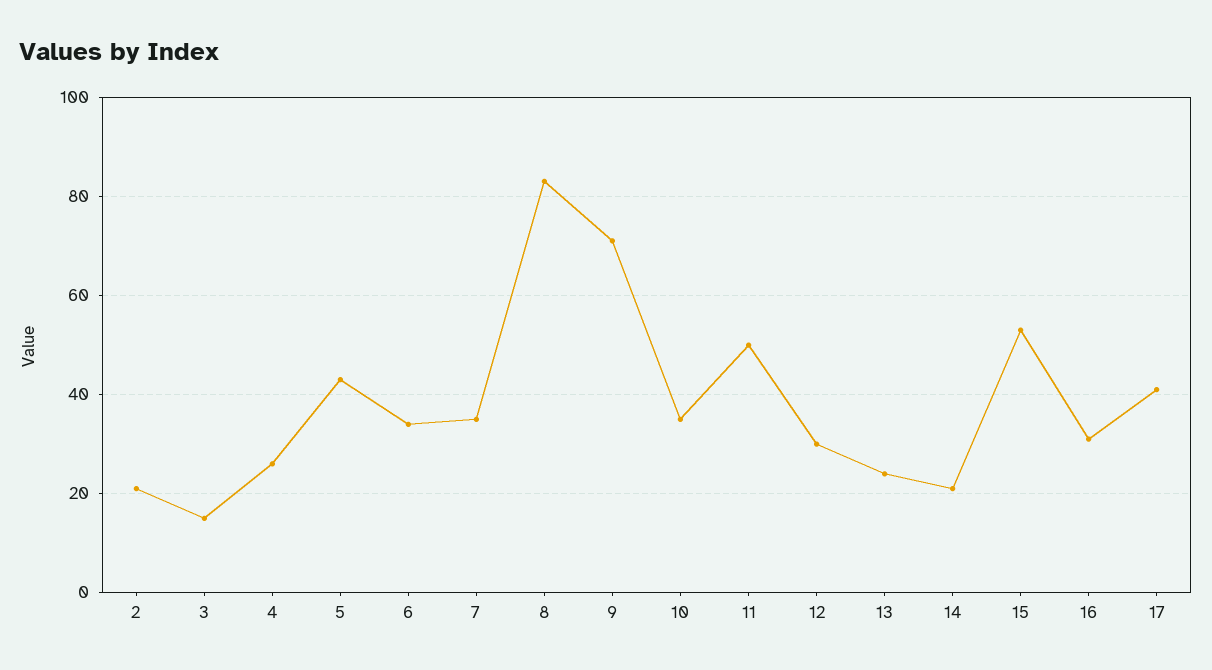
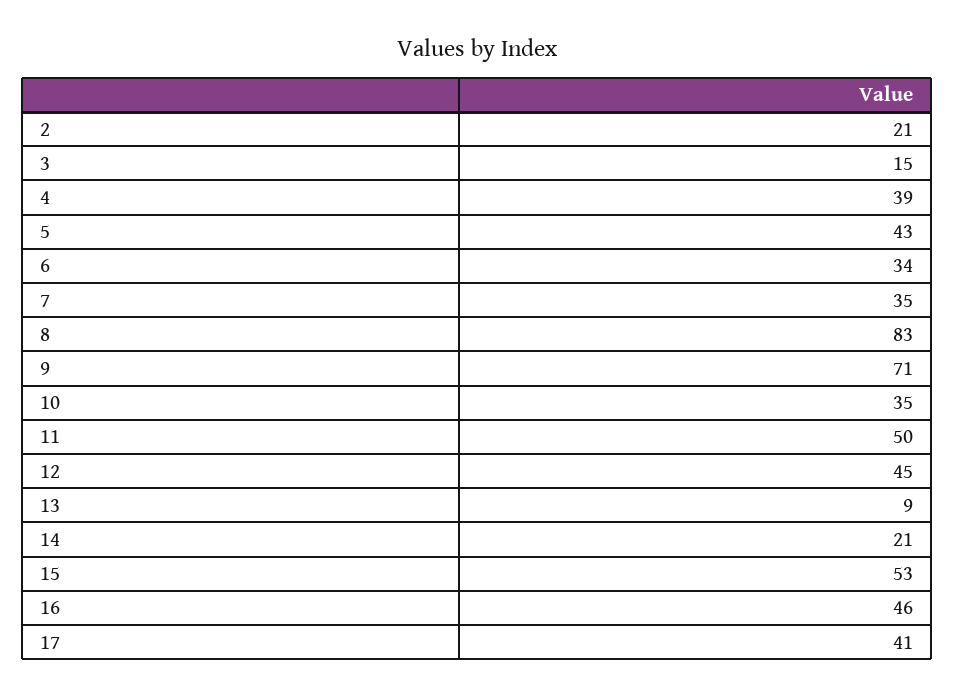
4: 25 -> 39
12: 30 -> 45
13: 25 -> 9
16: 30 -> 46

